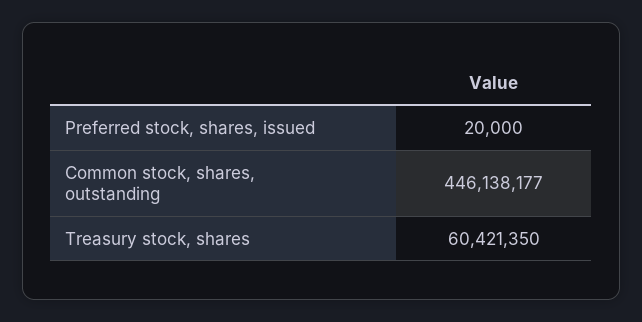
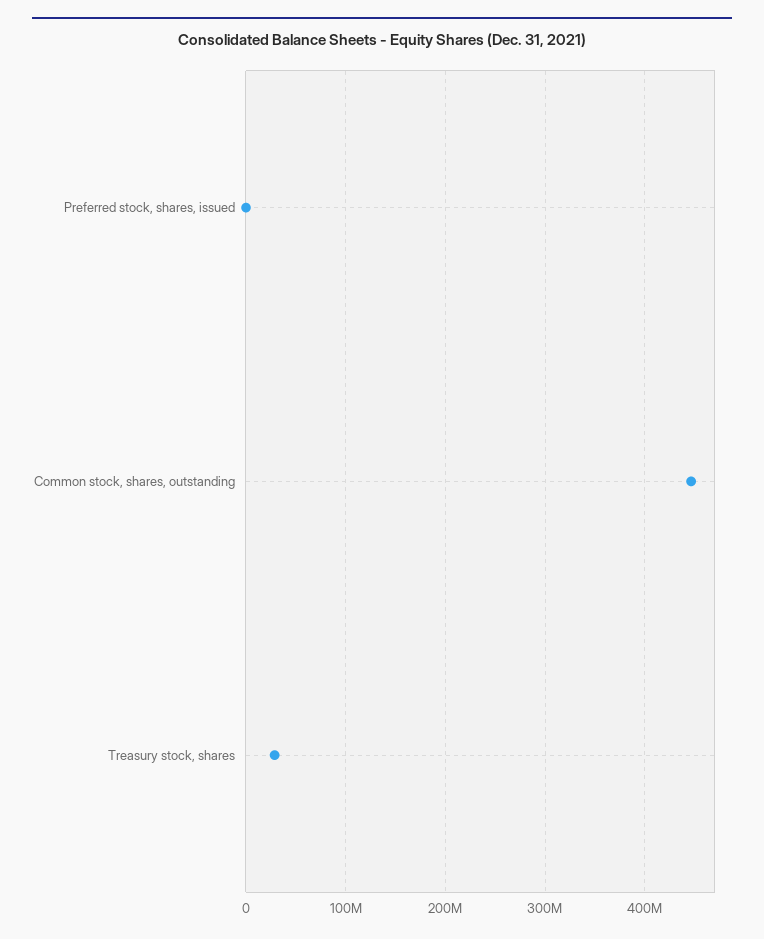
Treasury stock, shares: 60421350 -> 30000000

